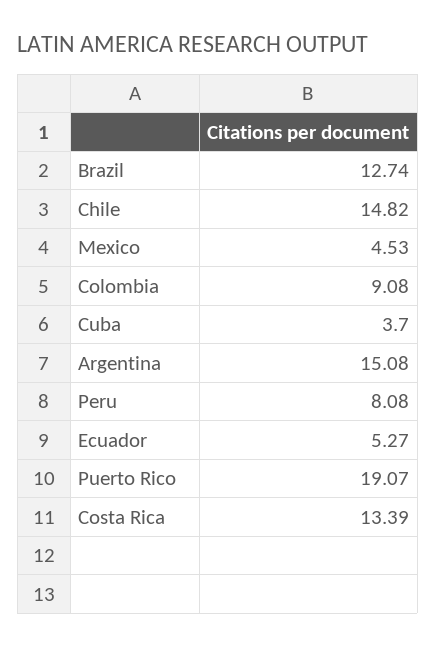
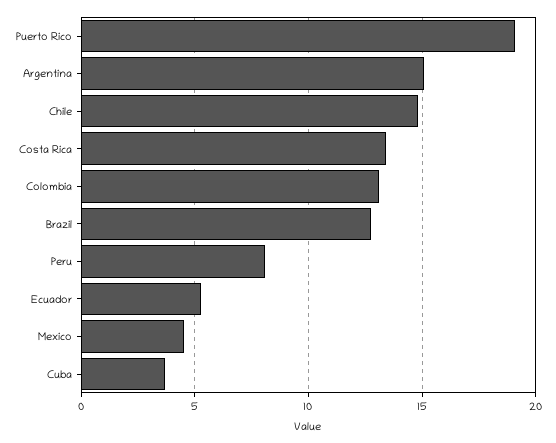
Colombia: 9.08 -> 13

